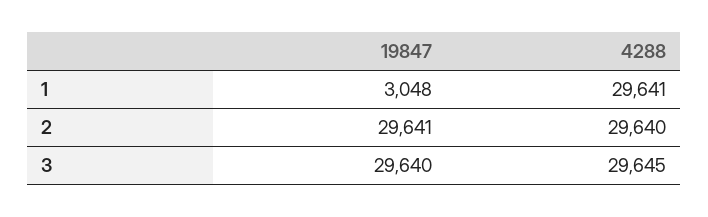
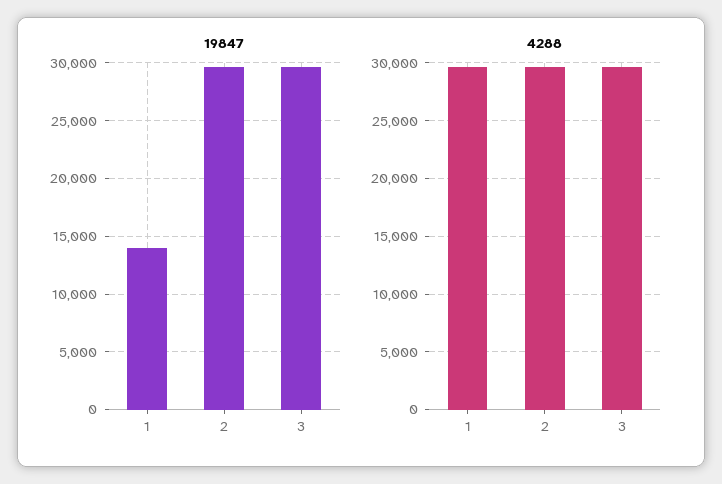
19847, 1: 3048 -> 14000

